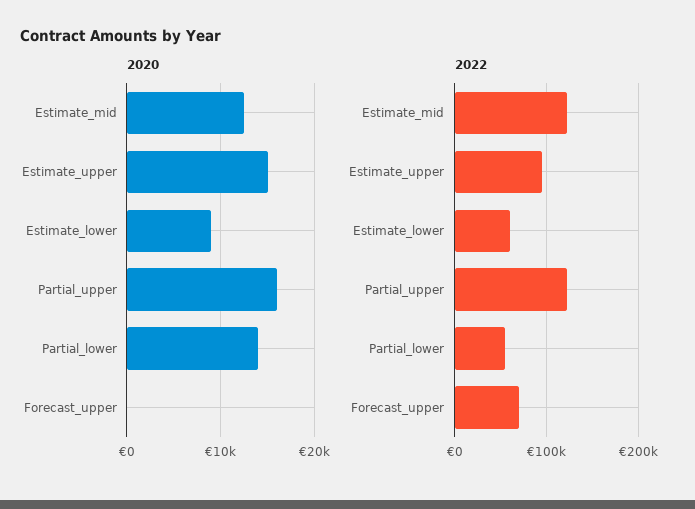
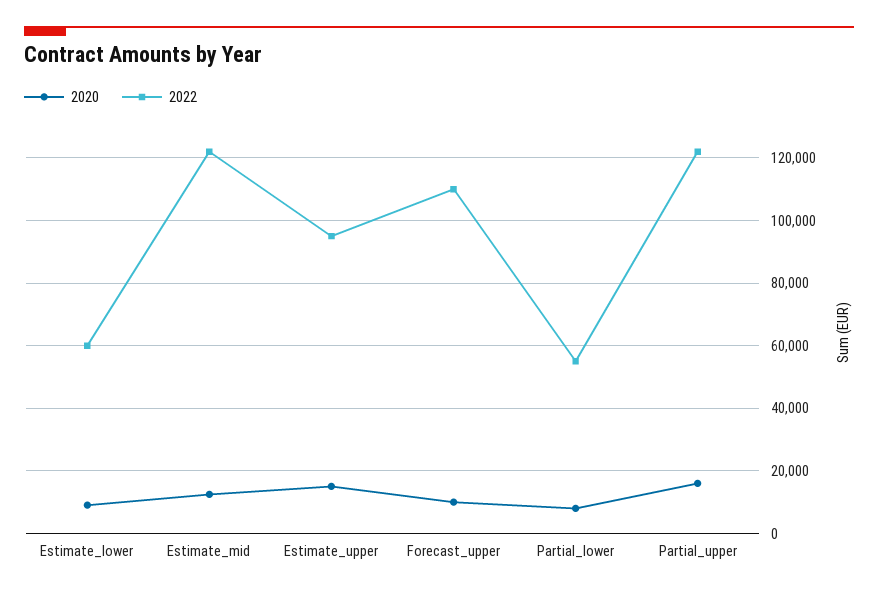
2020, Partial_lower: 14000 -> 8000
2020, Forecast_upper: 0 -> 10000
2022, Forecast_upper: 70000 -> 110000

